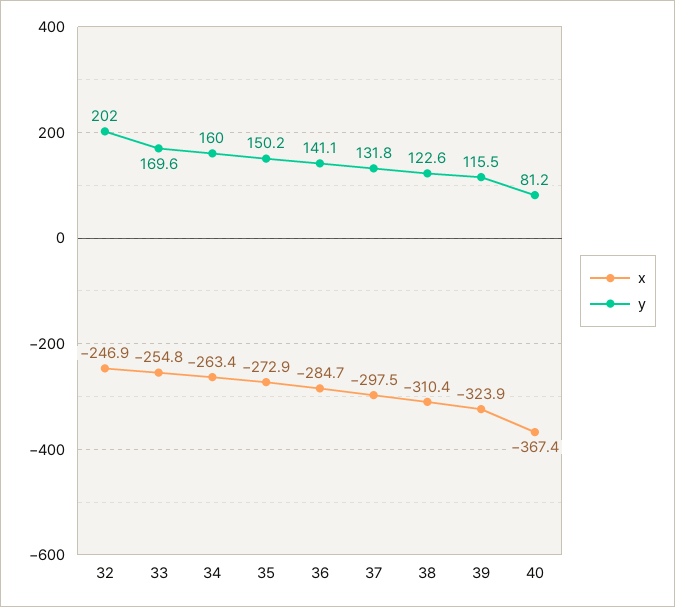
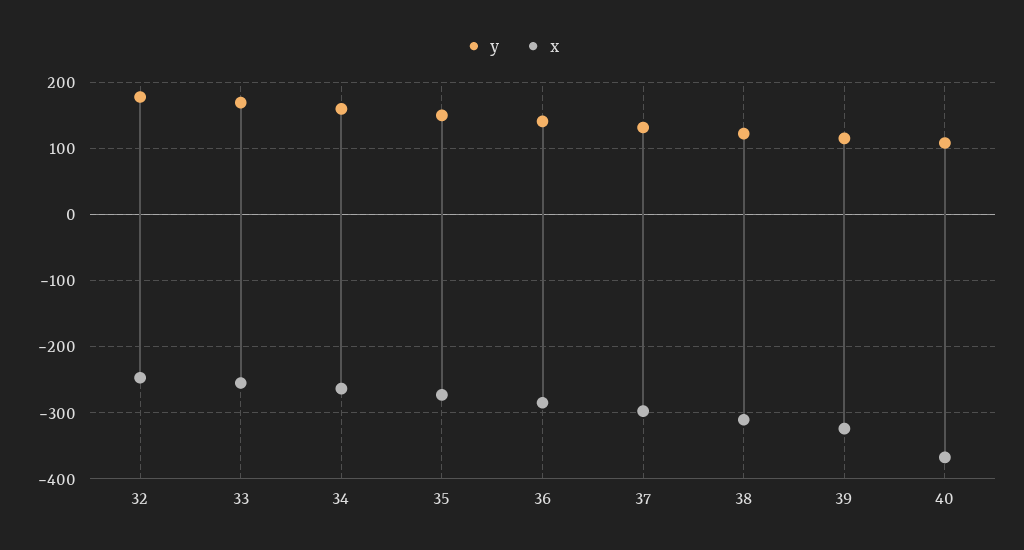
y, 32: 202 -> 180
y, 40: 81.2 -> 110

